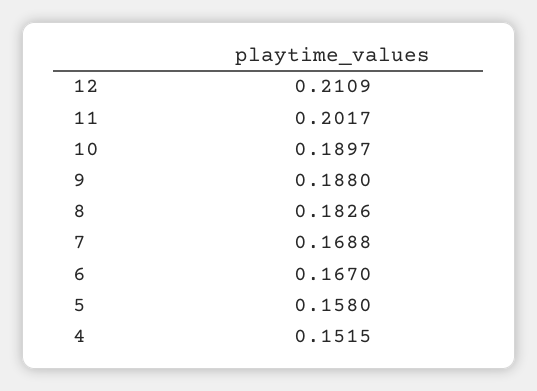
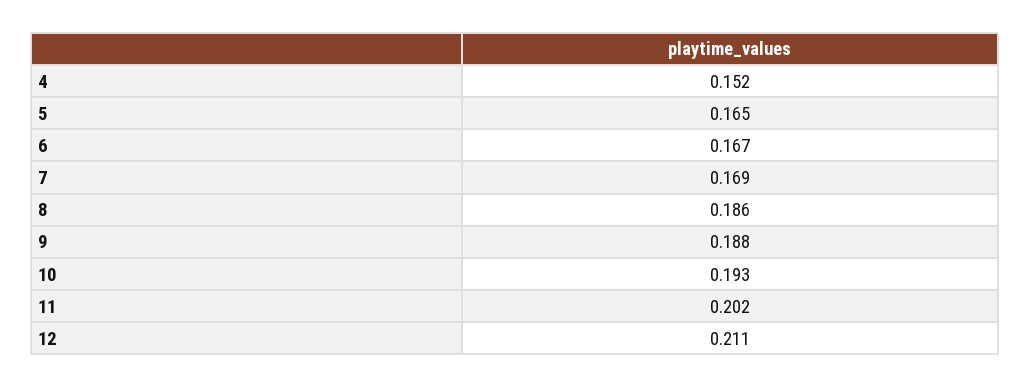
10: 0.1897 -> 0.193
8: 0.1826 -> 0.186
5: 0.158 -> 0.165

